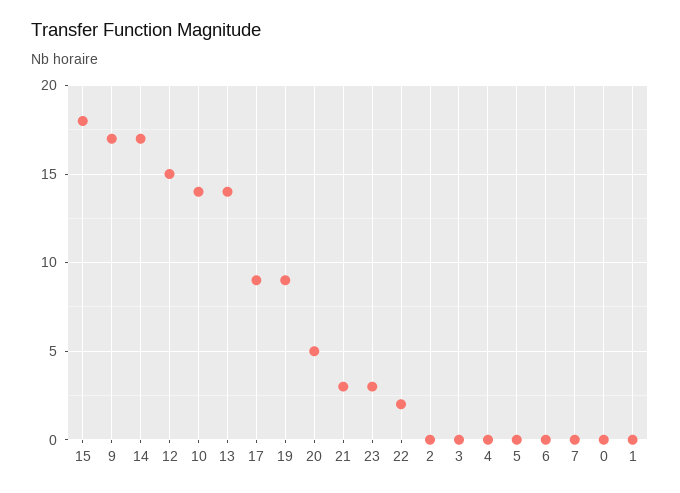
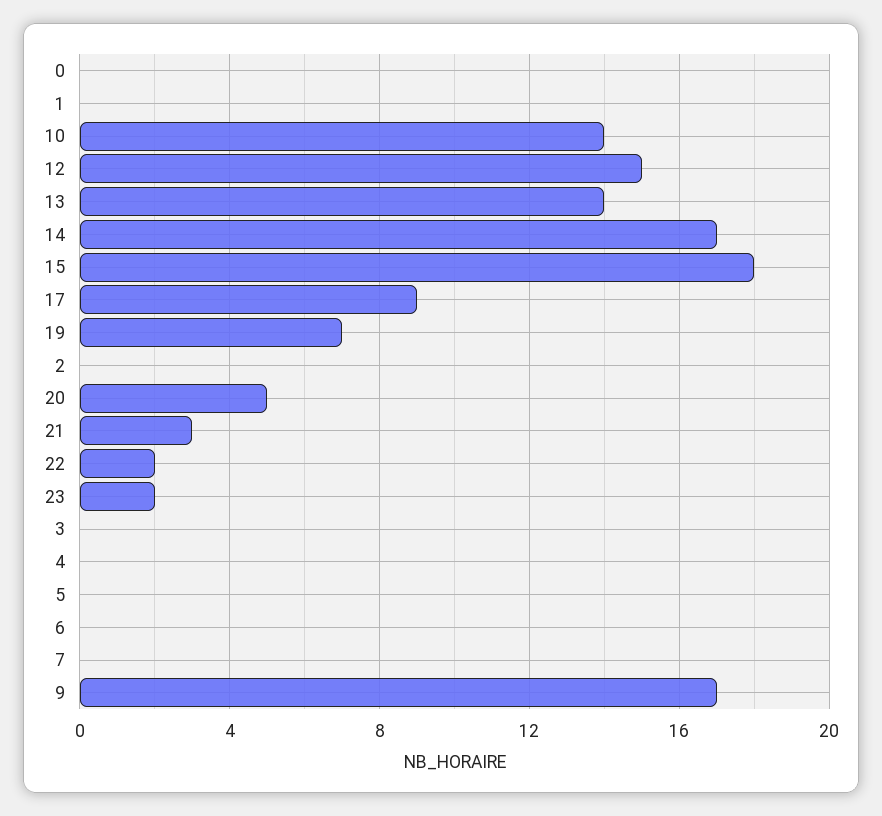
19: 9 -> 7
23: 3 -> 2

